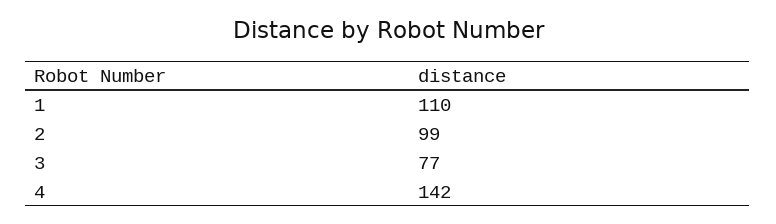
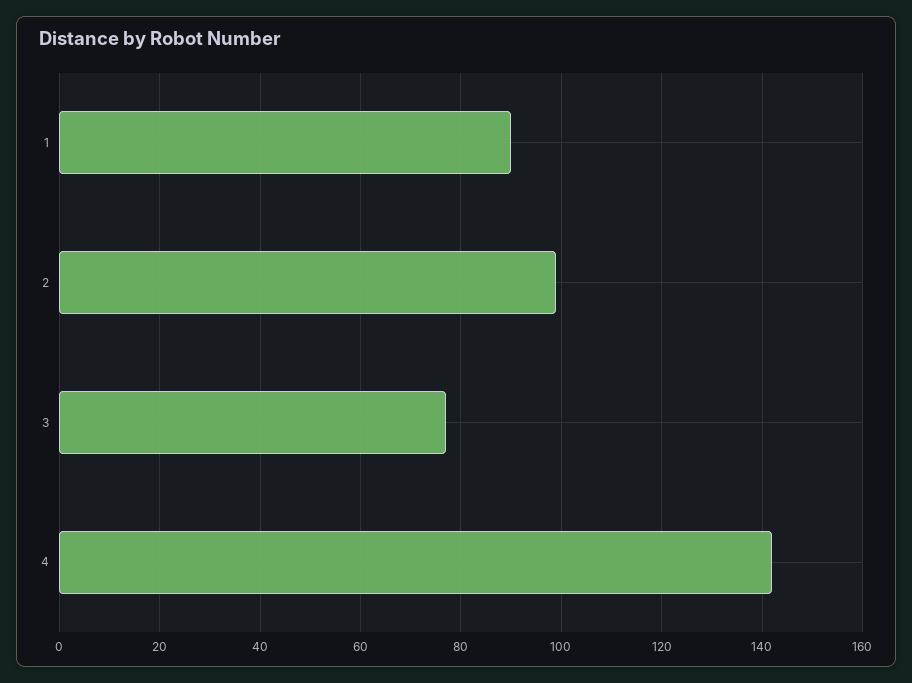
1: 110 -> 90

